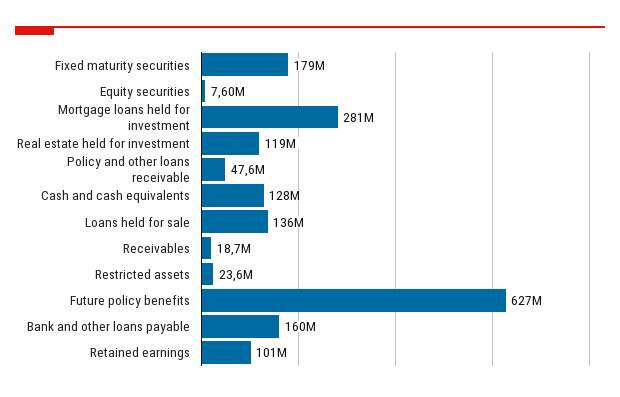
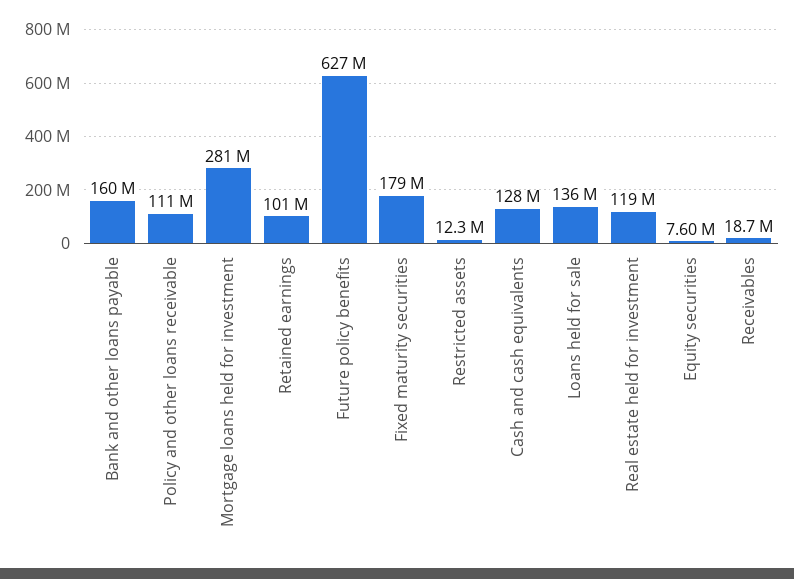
Policy and other loans receivable: 47600000 -> 111000000
Restricted assets: 23600000 -> 12300000

